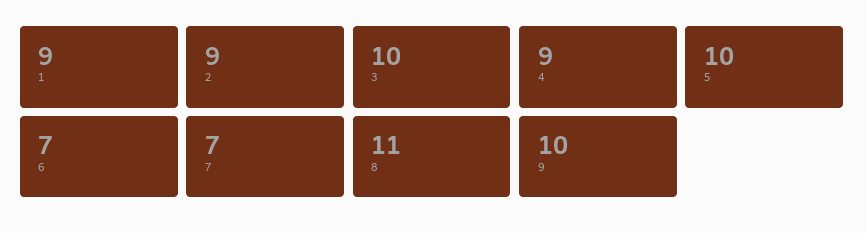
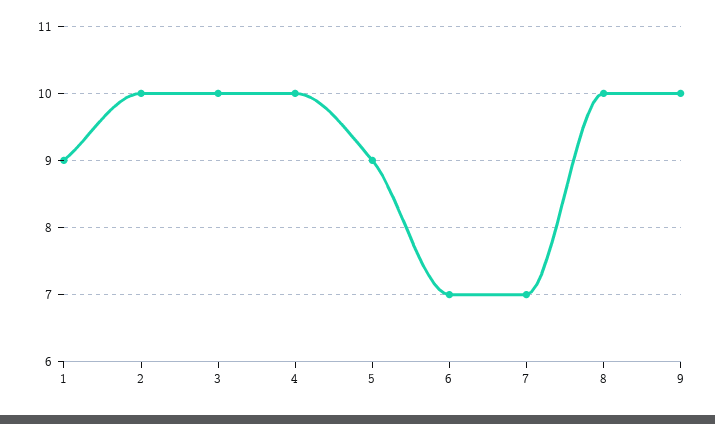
2: 9 -> 10
4: 9 -> 10
5: 10 -> 9
8: 11 -> 10

